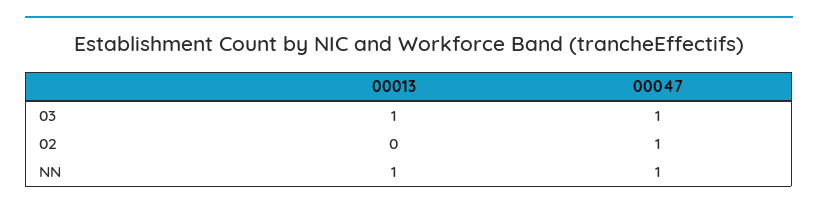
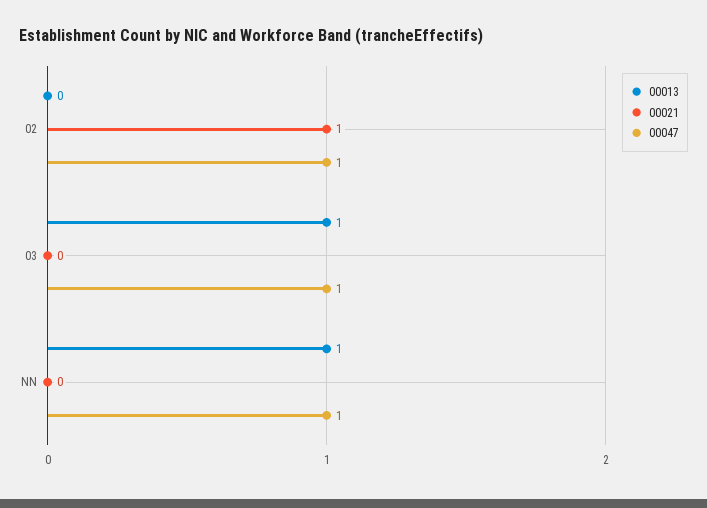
00021, 02: none -> 1
00021, 03: none -> 0
00021, NN: none -> 0

